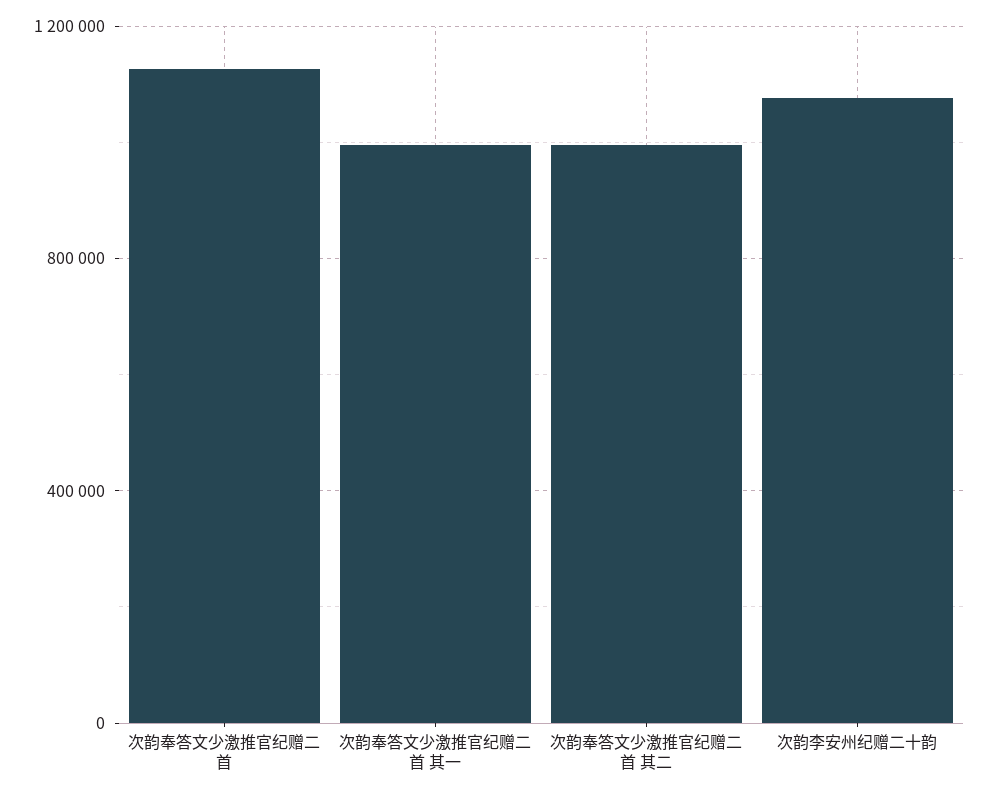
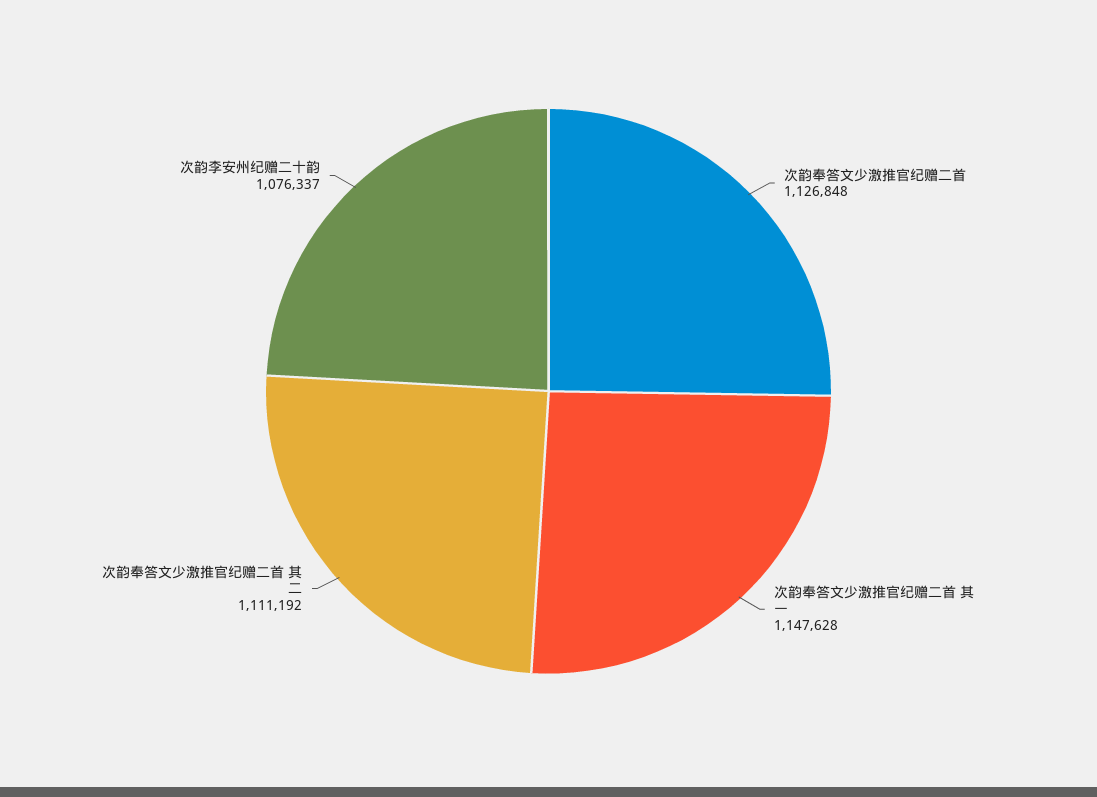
次韵奉答文少激推官纪赠二首 其一: 1000000 -> 1147628
次韵奉答文少激推官纪赠二首 其二: 1000000 -> 1111192

